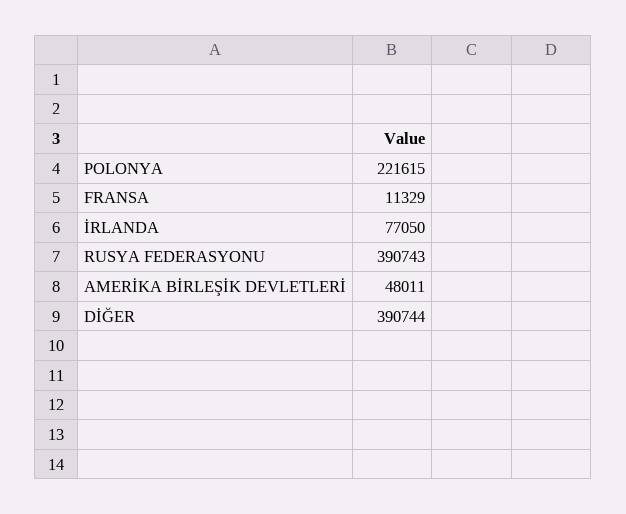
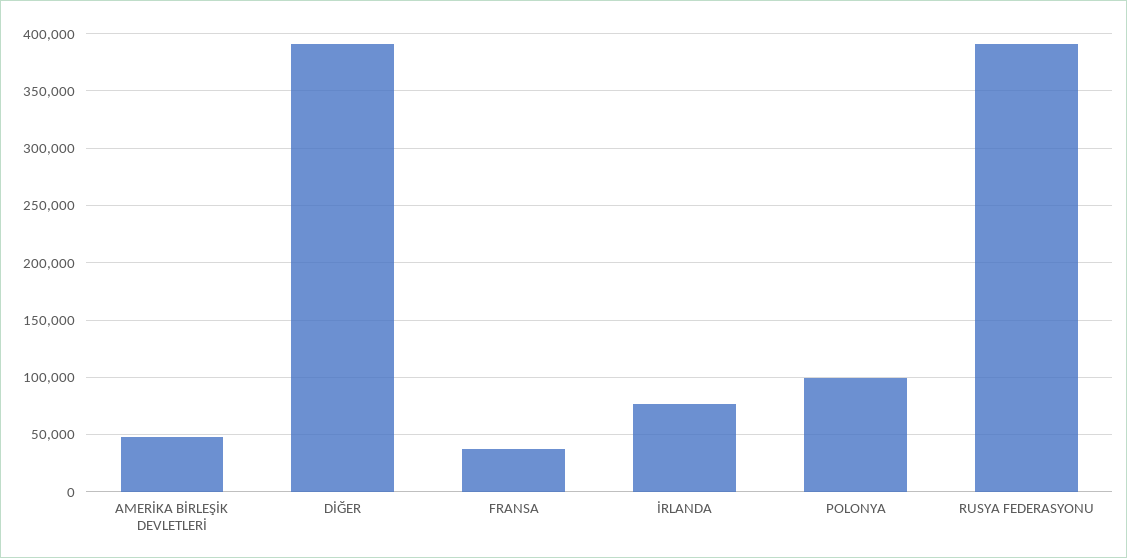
POLONYA: 221615 -> 100000
FRANSA: 11329 -> 40000

